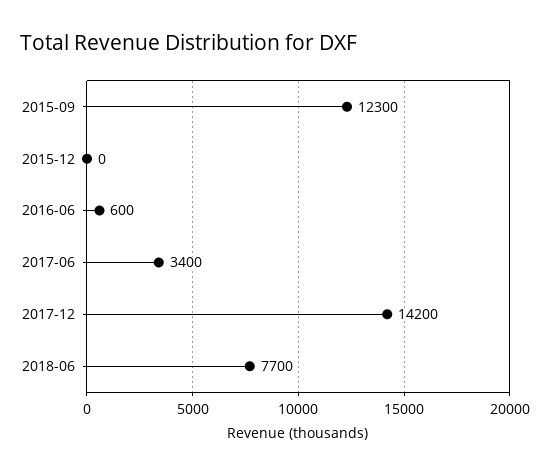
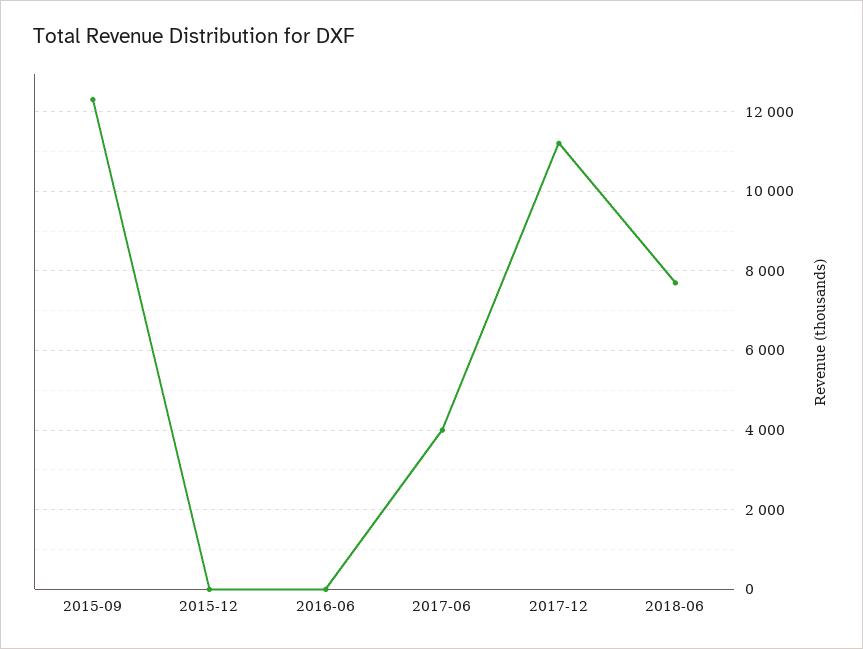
2016-06: 600 -> 0
2017-06: 3400 -> 4000
2017-12: 14200 -> 11200

